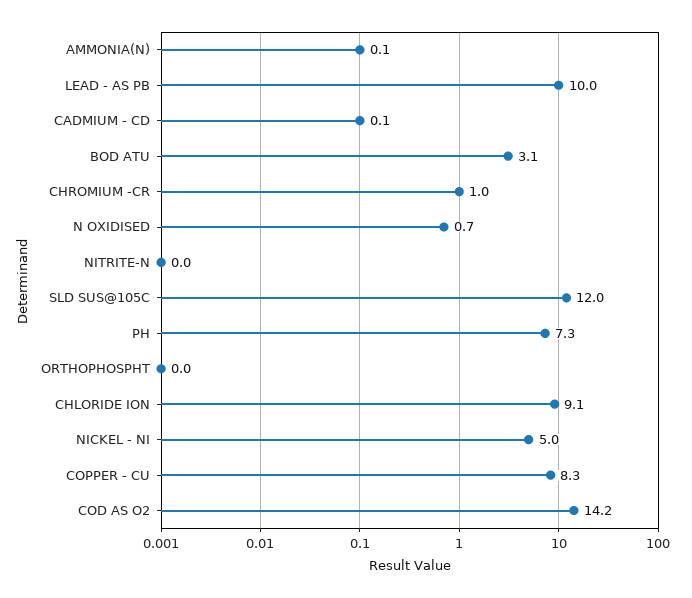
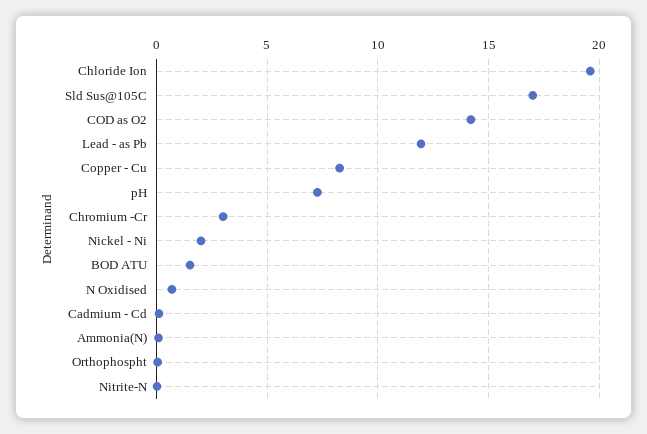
LEAD - AS PB: 10 -> 12
BOD ATU: 3.1 -> 1.5
CHROMIUM -CR: 1 -> 3
SLD SUS@105C: 12 -> 17
CHLORIDE ION: 9.1 -> 19.5
NICKEL - NI: 5 -> 2

